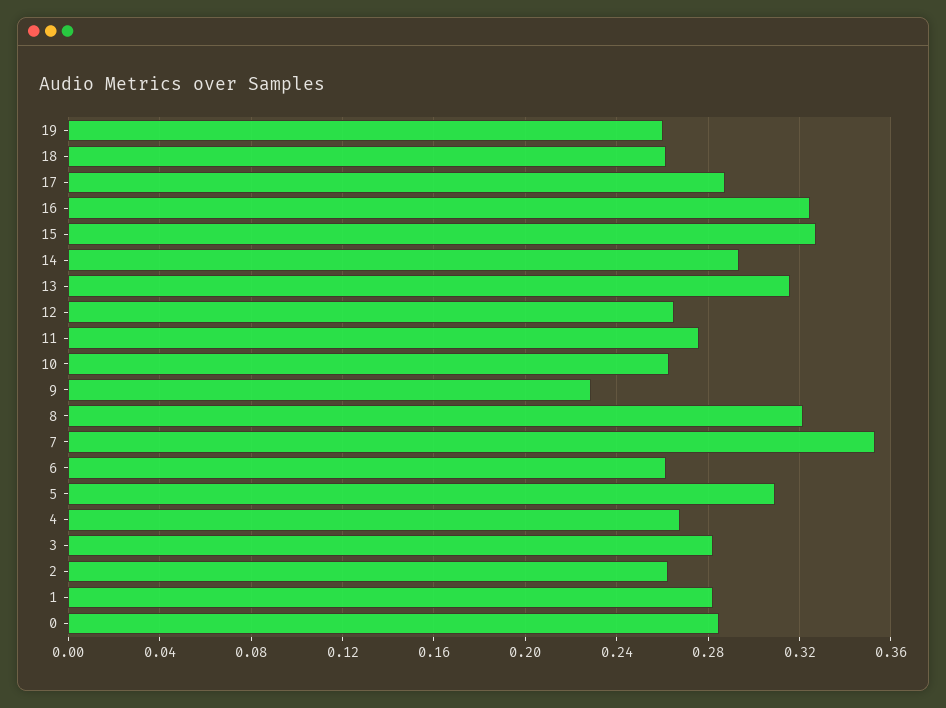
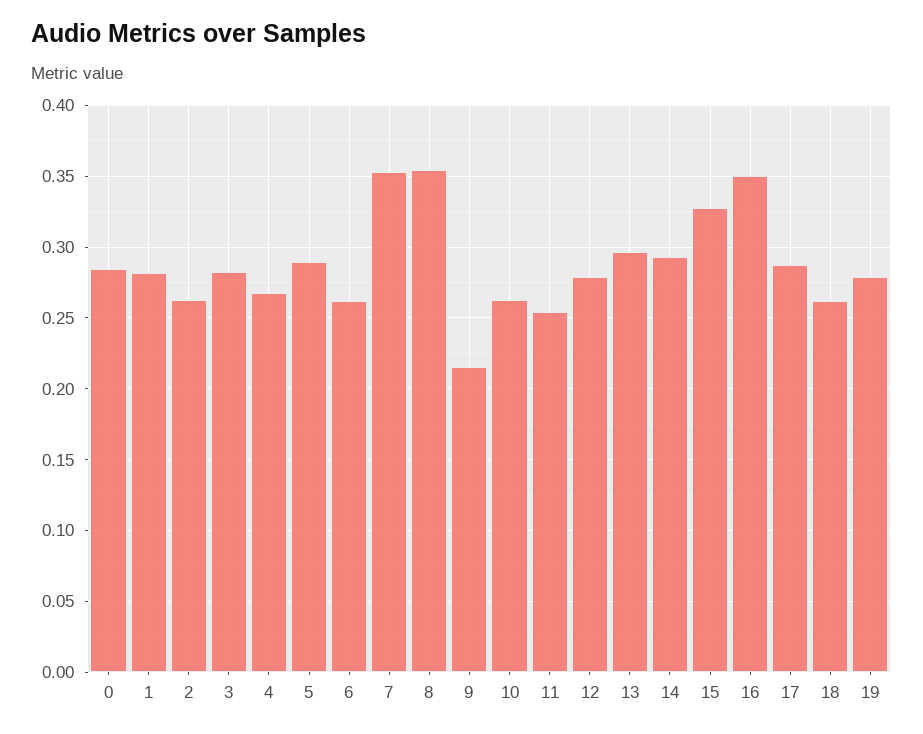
19: 0.26 -> 0.28
16: 0.325 -> 0.35
13: 0.315 -> 0.295
12: 0.265 -> 0.28
11: 0.275 -> 0.255
9: 0.23 -> 0.215
8: 0.32 -> 0.355
5: 0.31 -> 0.29

